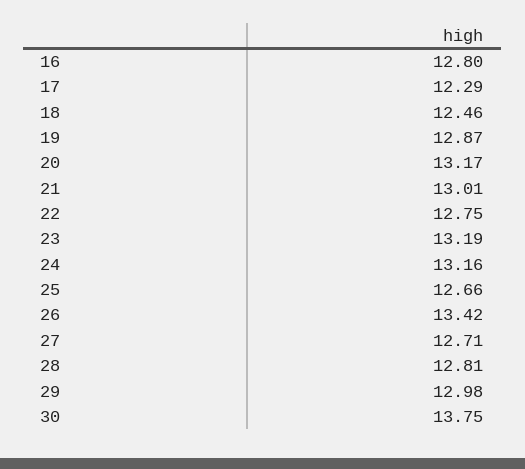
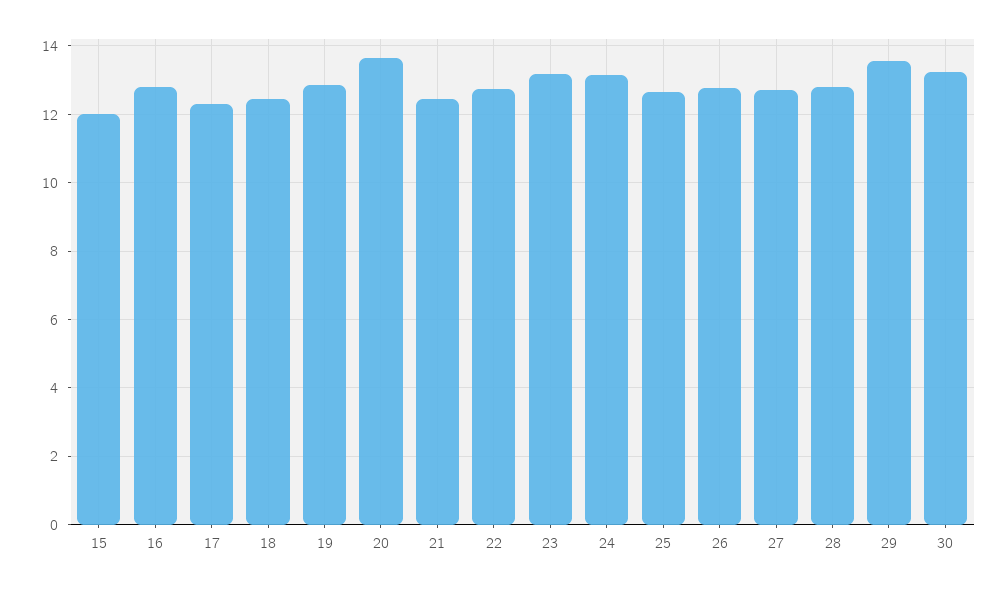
20: 13.17 -> 13.6
21: 13.01 -> 12.4
26: 13.42 -> 12.8
29: 12.98 -> 13.6
30: 13.75 -> 13.2
15: none -> 12

